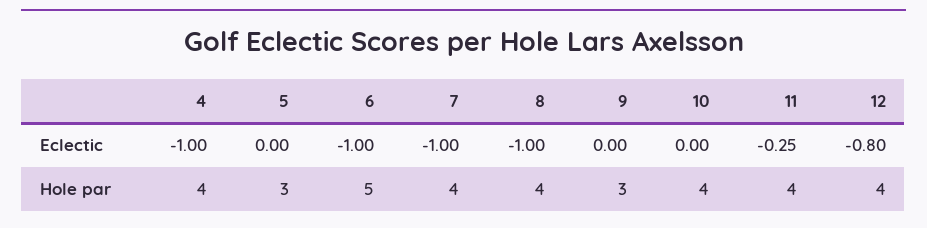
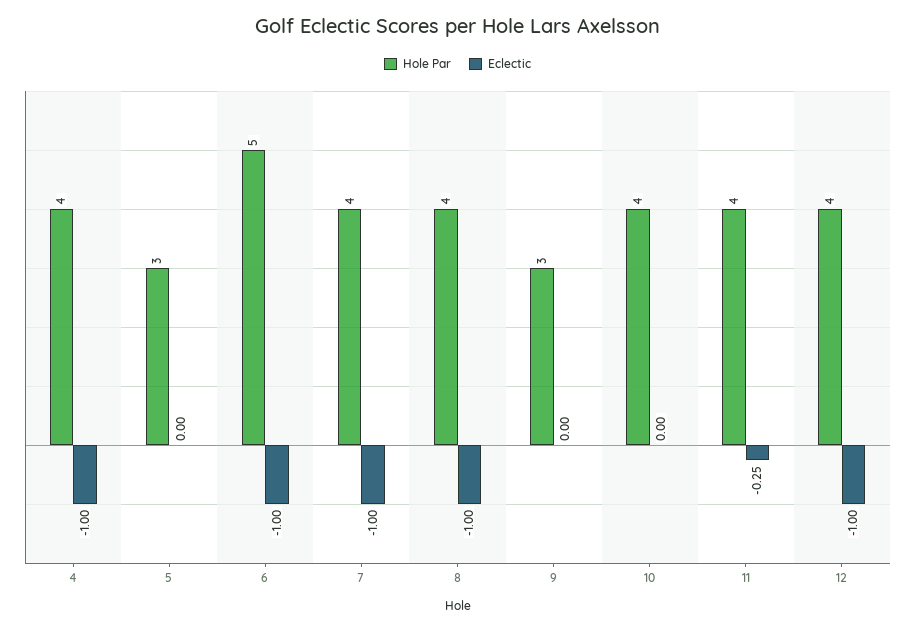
Eclectic, 12: -0.8 -> -1

